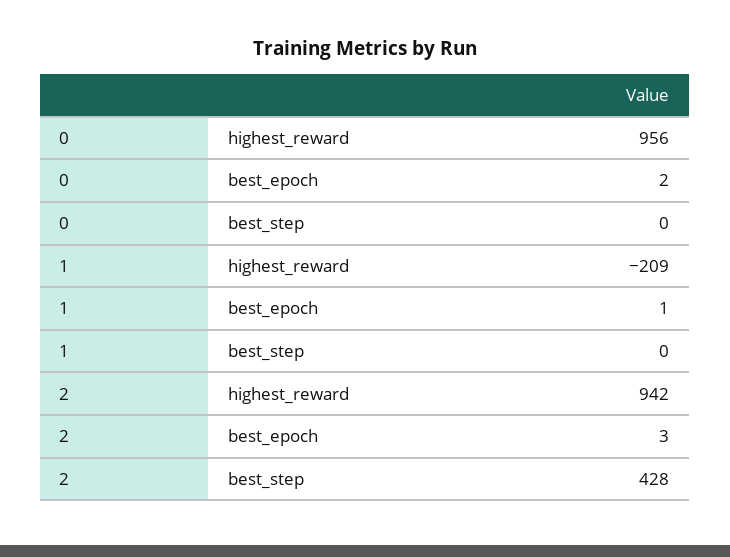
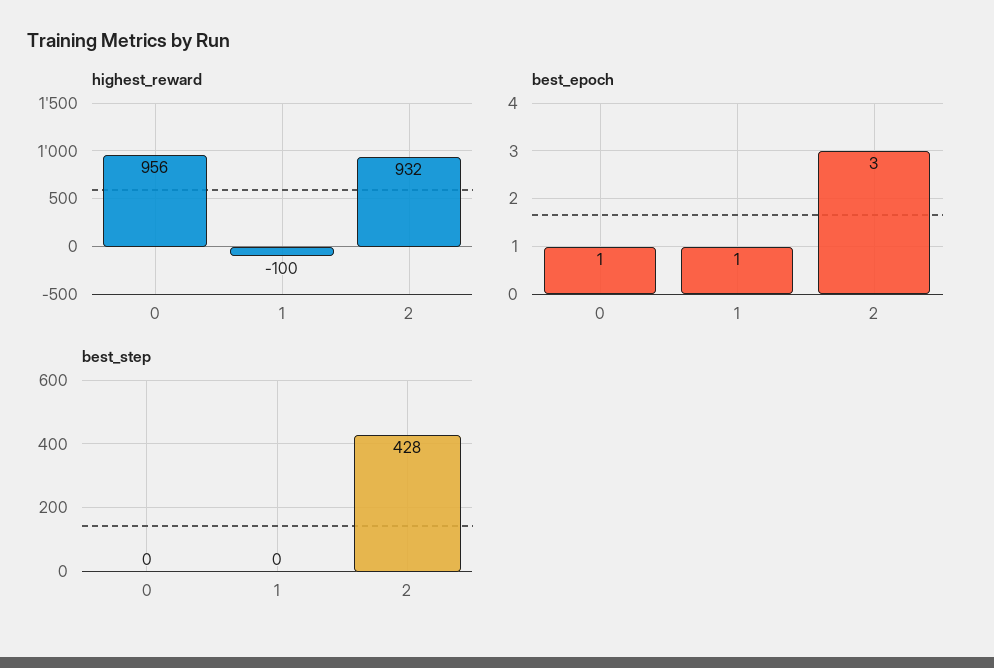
best_epoch, 0: 2 -> 1
highest_reward, 1: -209 -> -100
highest_reward, 2: 942 -> 932

